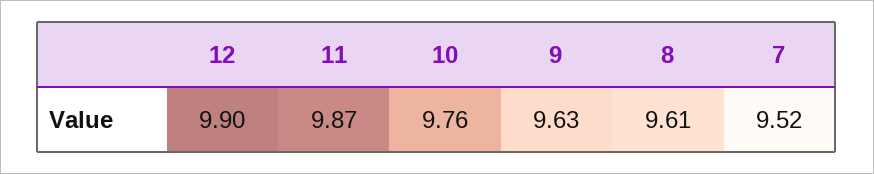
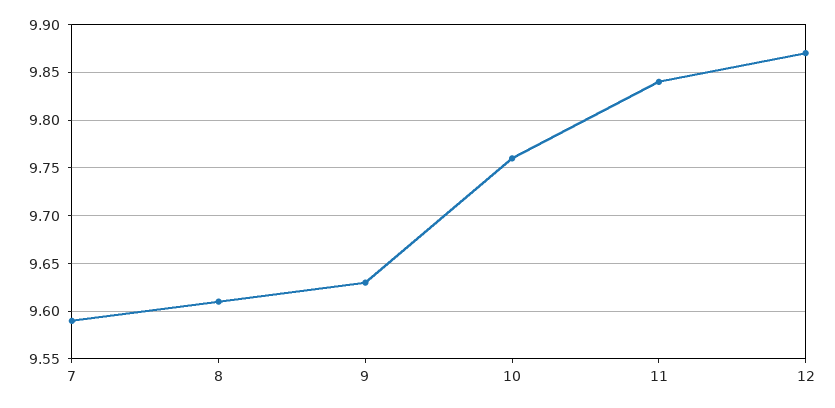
12: 9.9 -> 9.87
11: 9.87 -> 9.84
7: 9.52 -> 9.59

